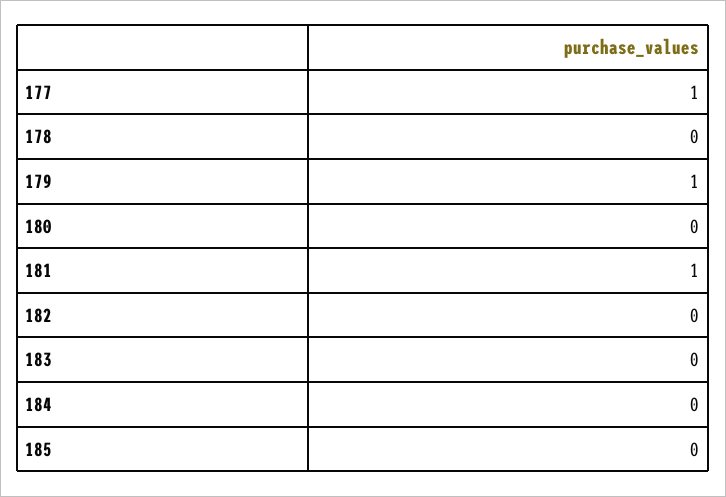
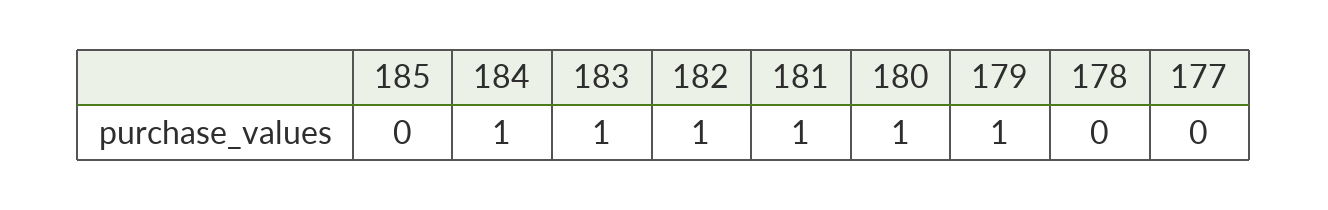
177: 1 -> 0
180: 0 -> 1
182: 0 -> 1
183: 0 -> 1
184: 0 -> 1

